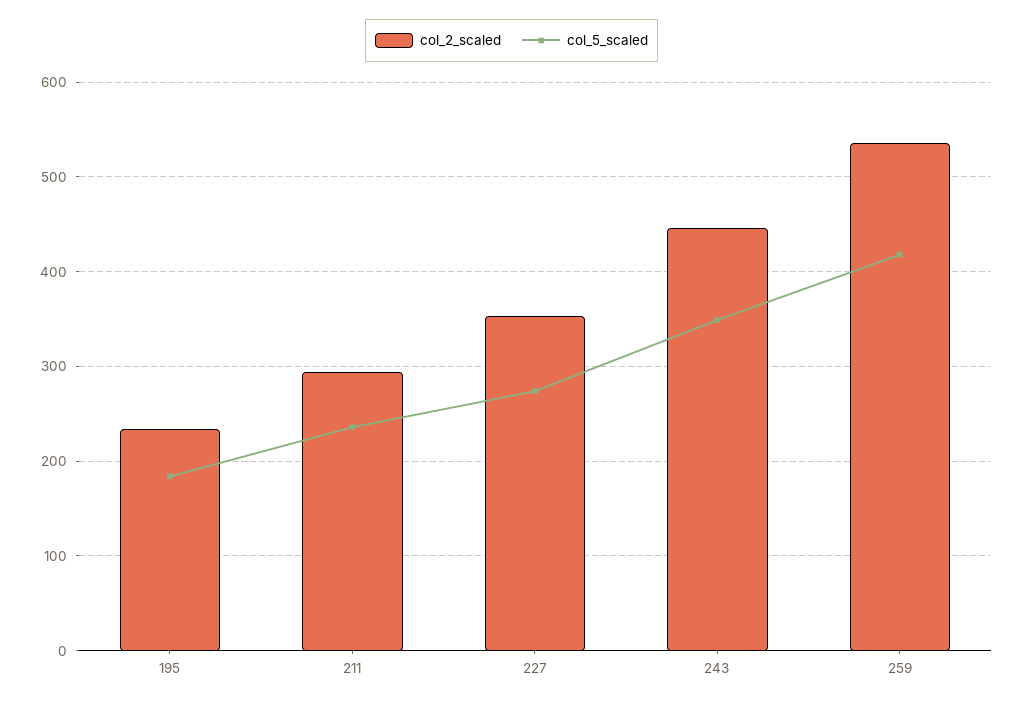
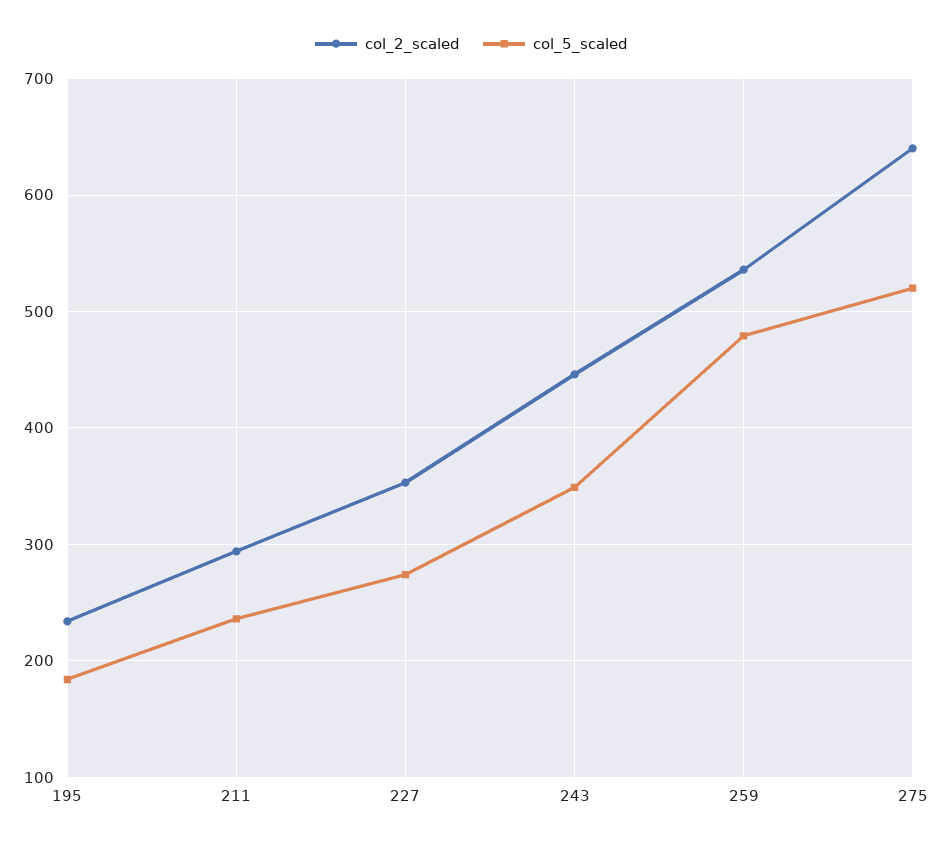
col_5_scaled, 259: 420 -> 480
col_2_scaled, 275: none -> 640
col_5_scaled, 275: none -> 520

